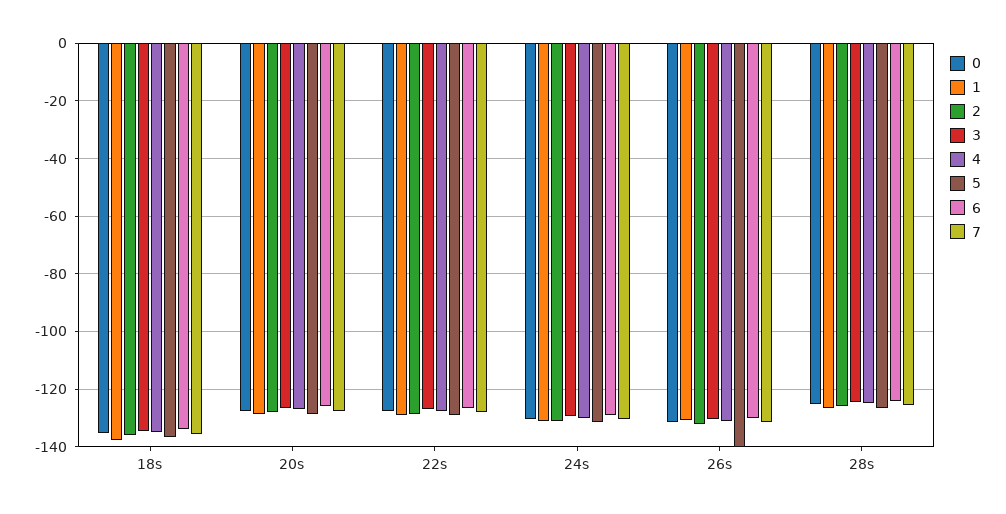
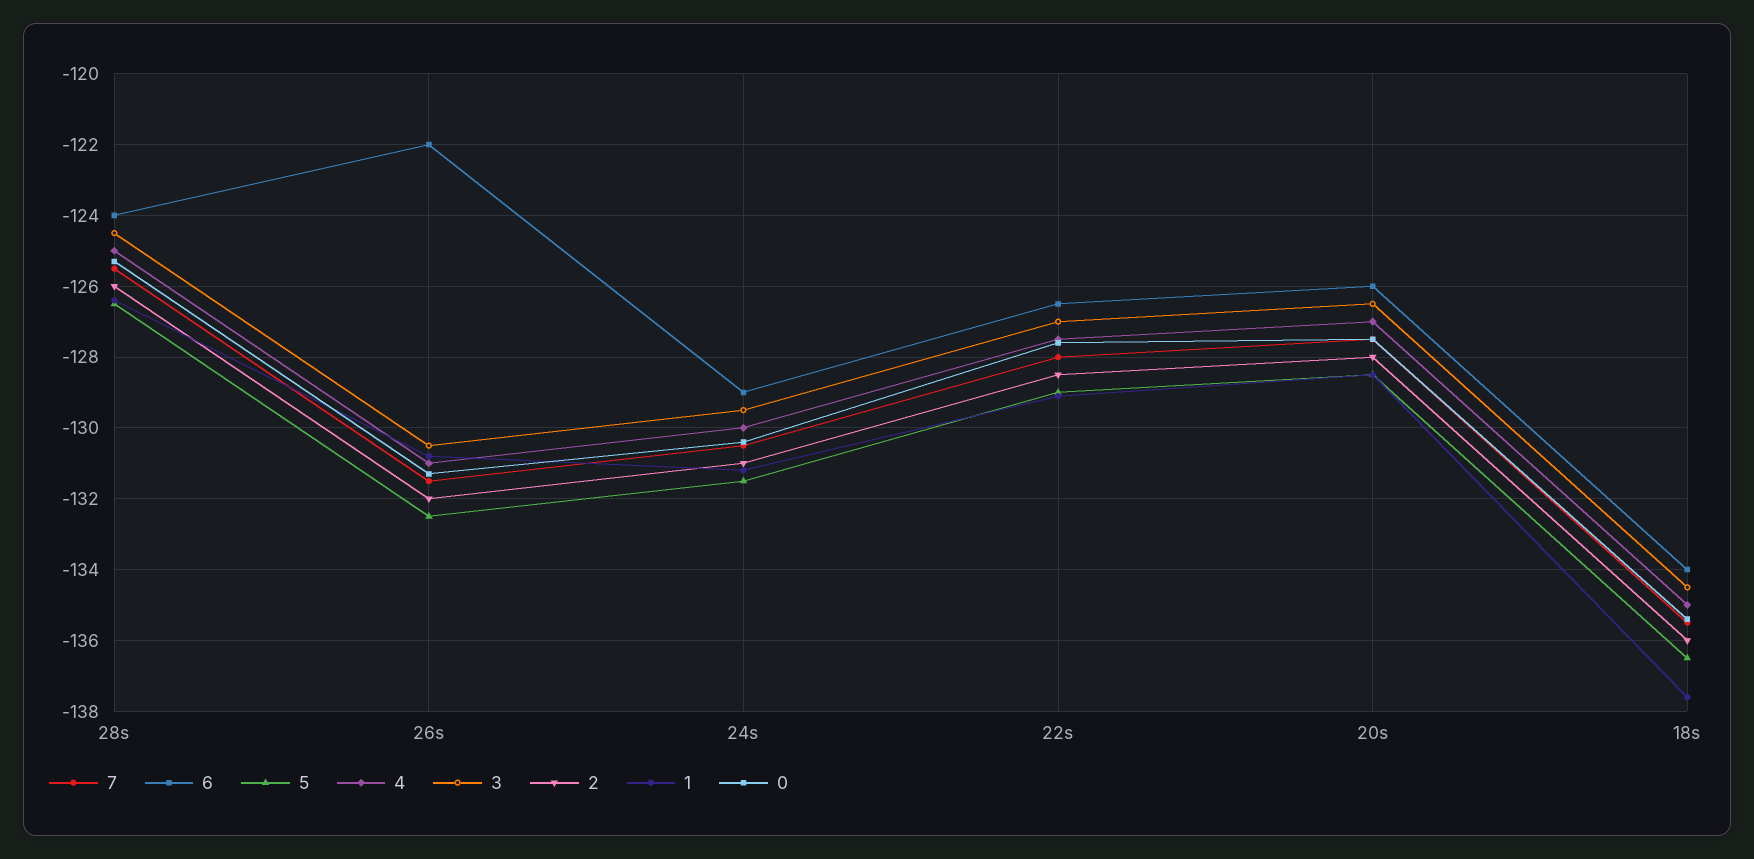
5, 26s: -140 -> -132.5
6, 26s: -130 -> -122

